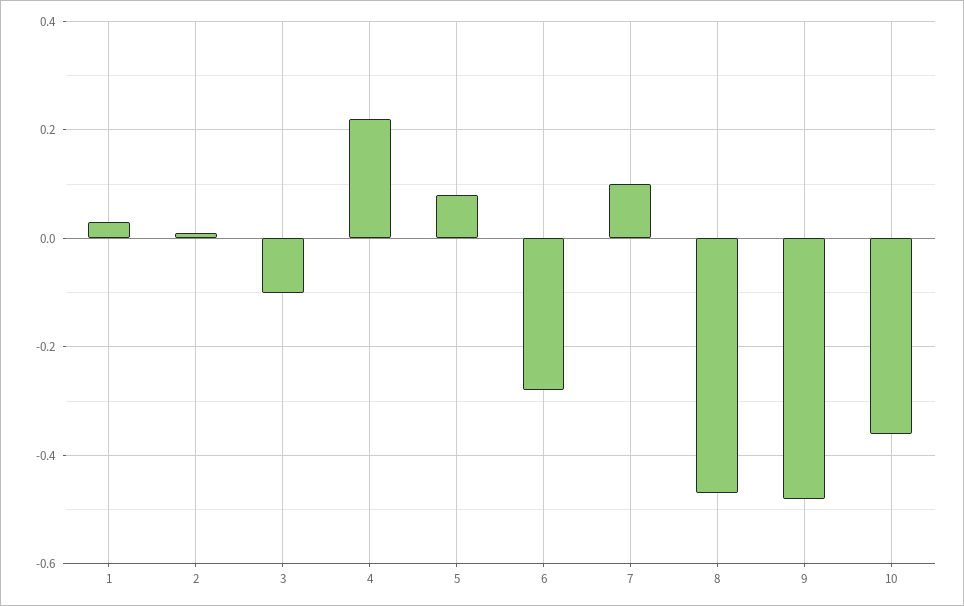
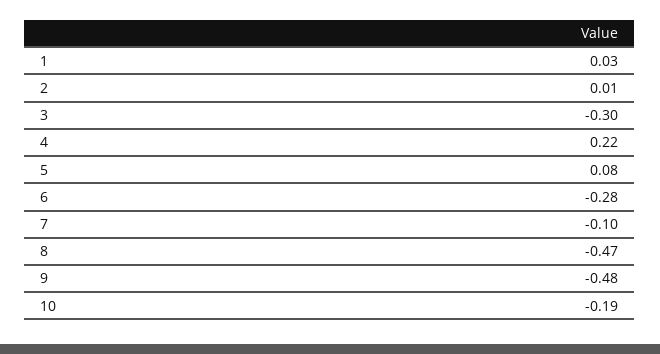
3: -0.1 -> -0.3
7: 0.1 -> -0.1
10: -0.35 -> -0.19

